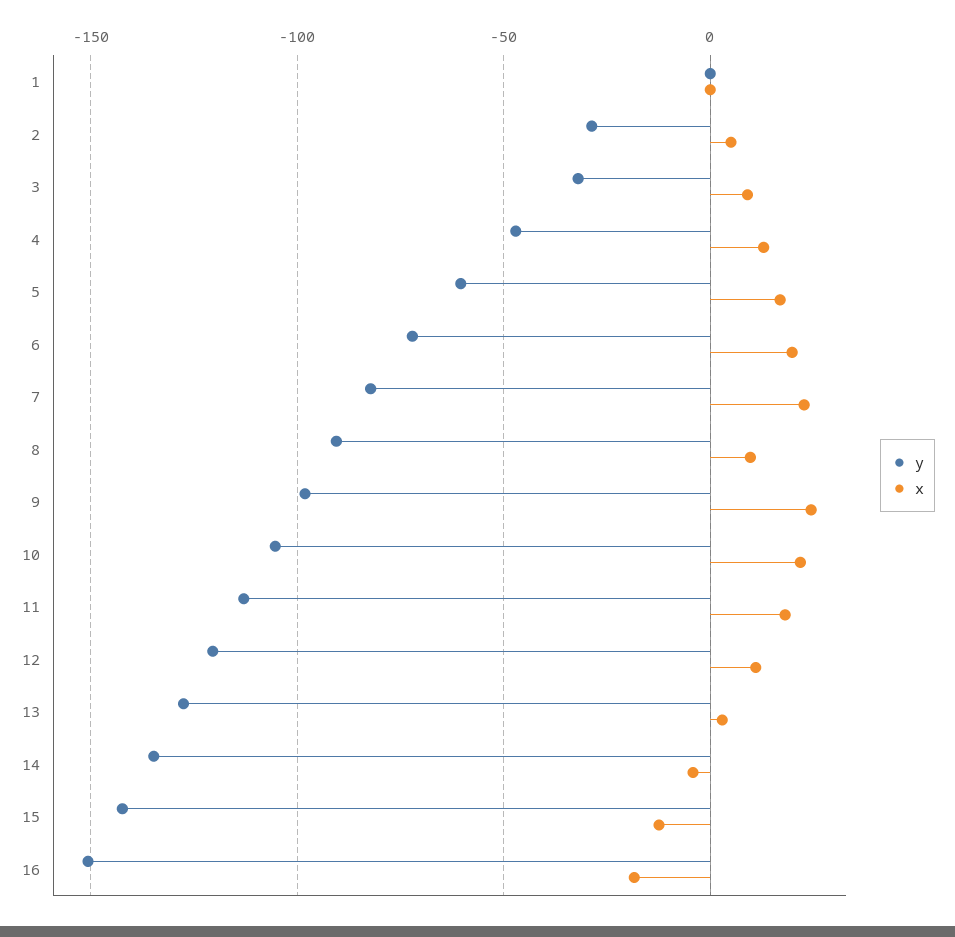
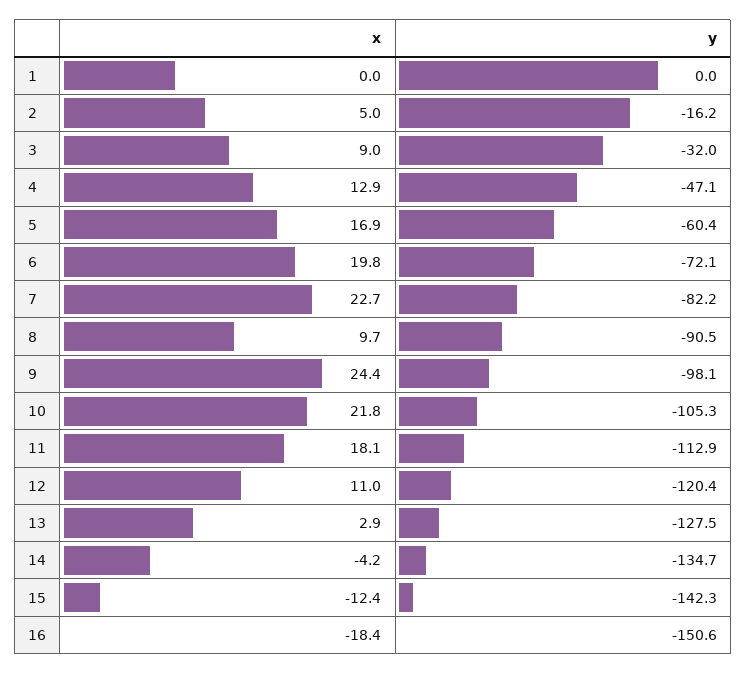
y, 2: -30 -> -16.2

